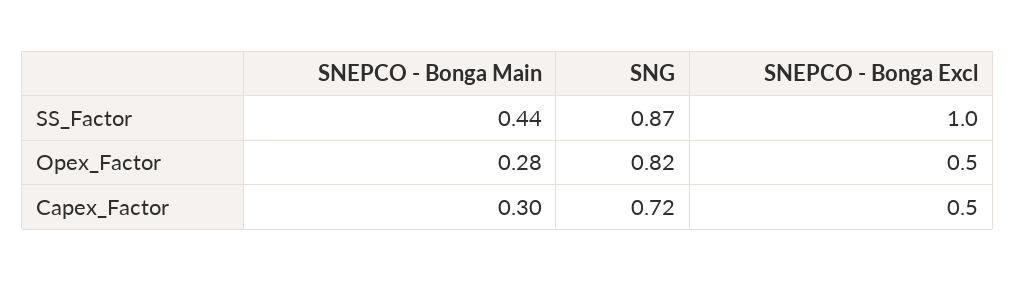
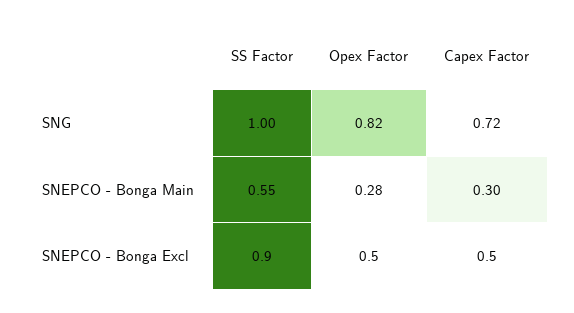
SNEPCO - Bonga Main, SS_Factor: 0.44 -> 0.55
SNG, SS_Factor: 0.87 -> 1
SNEPCO - Bonga Excl, SS_Factor: 1 -> 0.9

